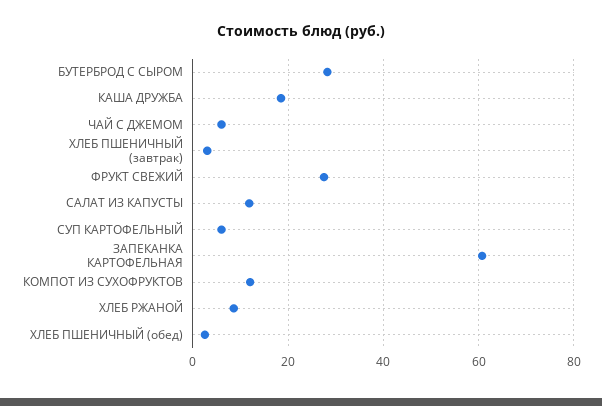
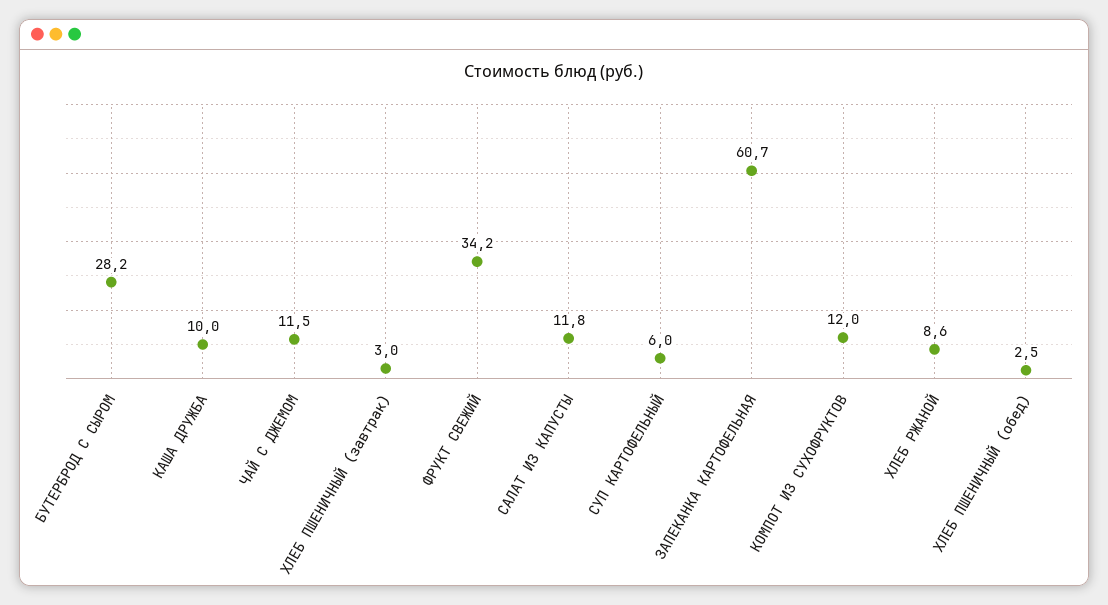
КАША ДРУЖБА: 18 -> 10
ЧАЙ С ДЖЕМОМ: 6 -> 11.5
ФРУКТ СВЕЖИЙ: 28 -> 34.2

